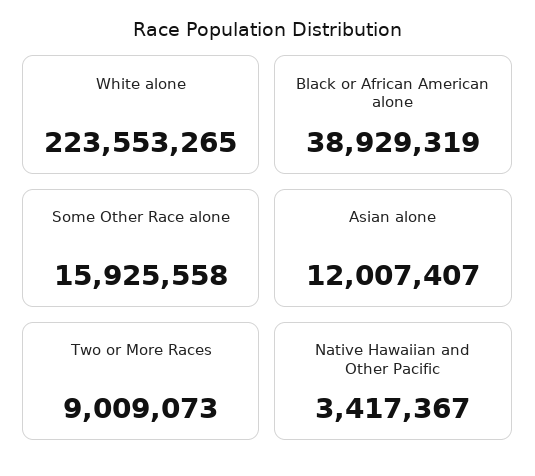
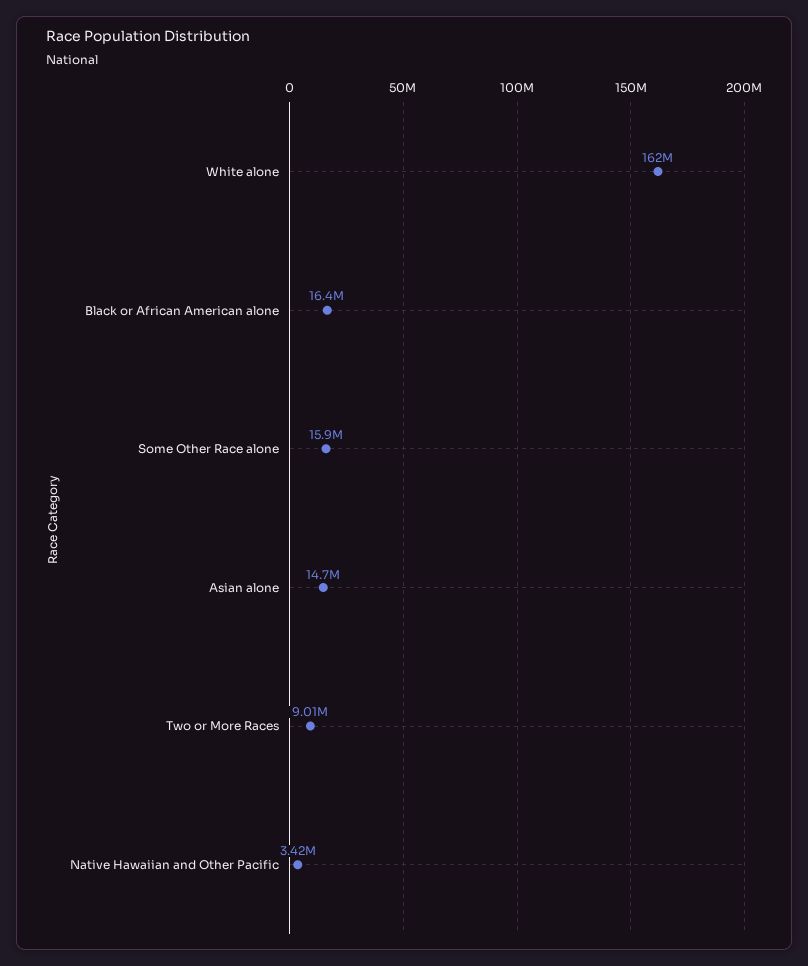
White alone: 223553265 -> 162000000
Black or African American alone: 38929319 -> 16400000
Asian alone: 12007407 -> 14700000

